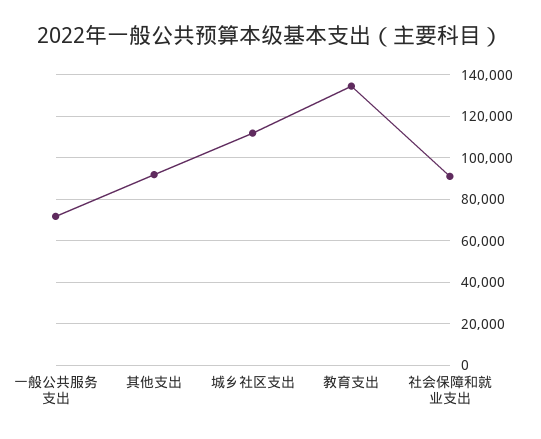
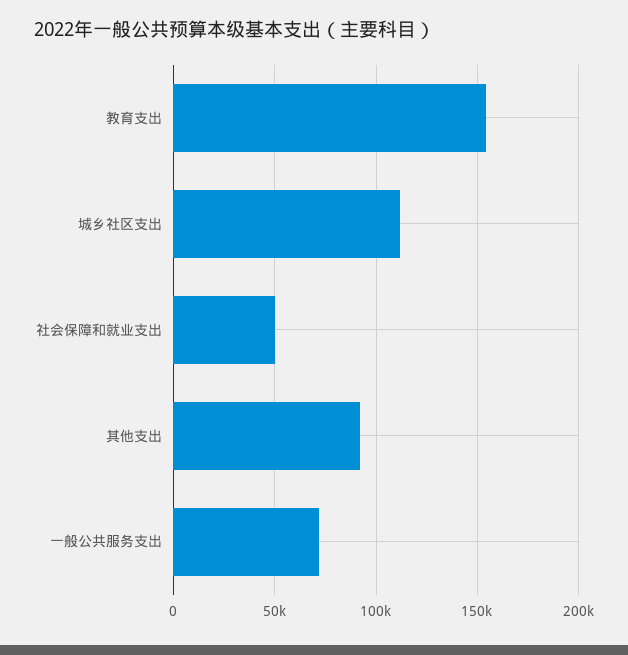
教育支出: 135000 -> 155000
社会保障和就业支出: 90000 -> 50000

